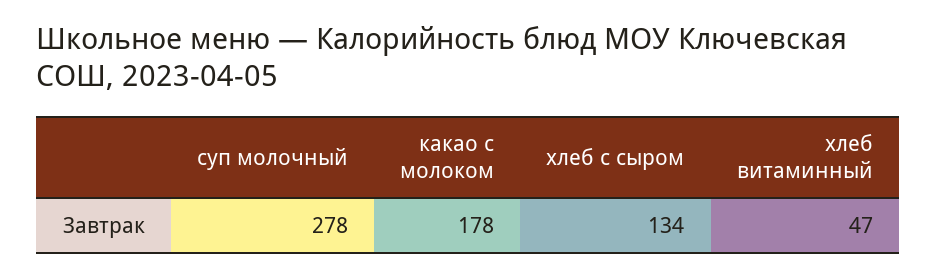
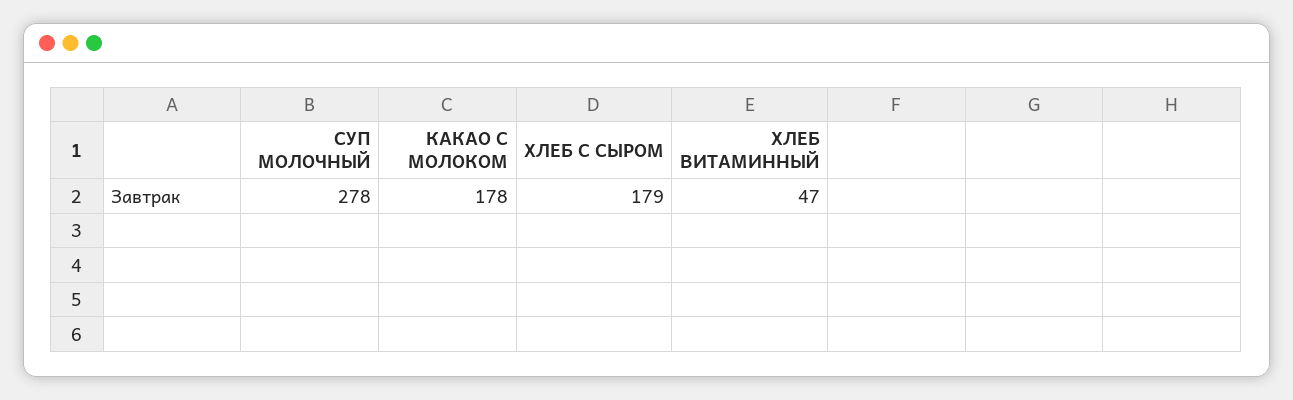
хлеб с сыром: 134 -> 179

